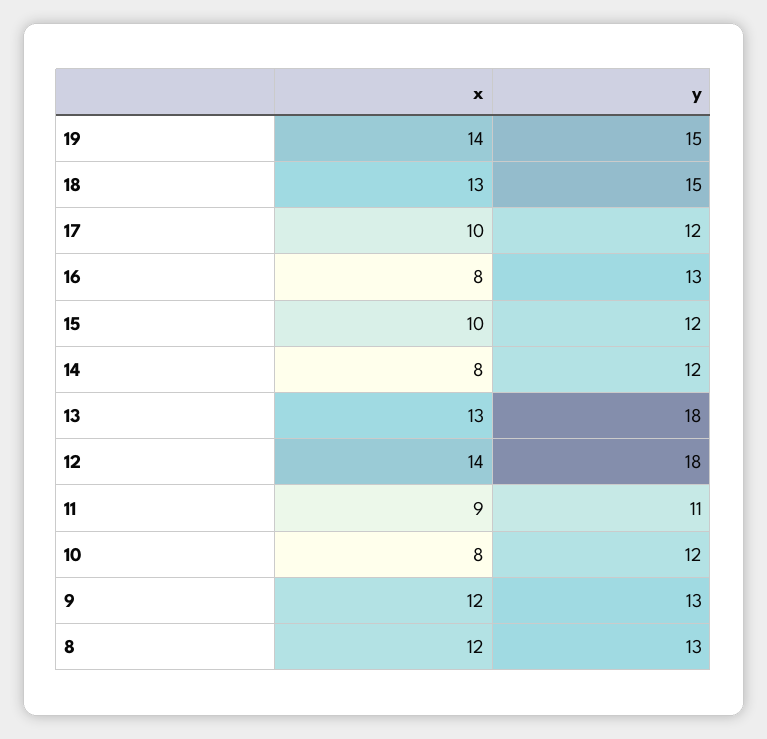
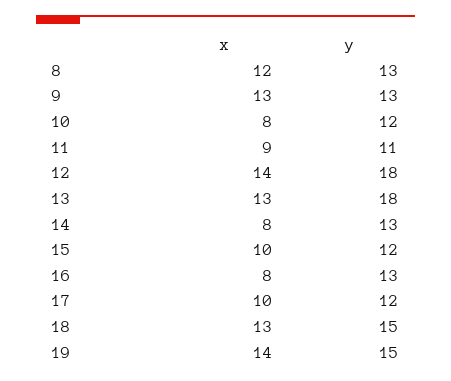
y, 14: 12 -> 13
x, 9: 12 -> 13

